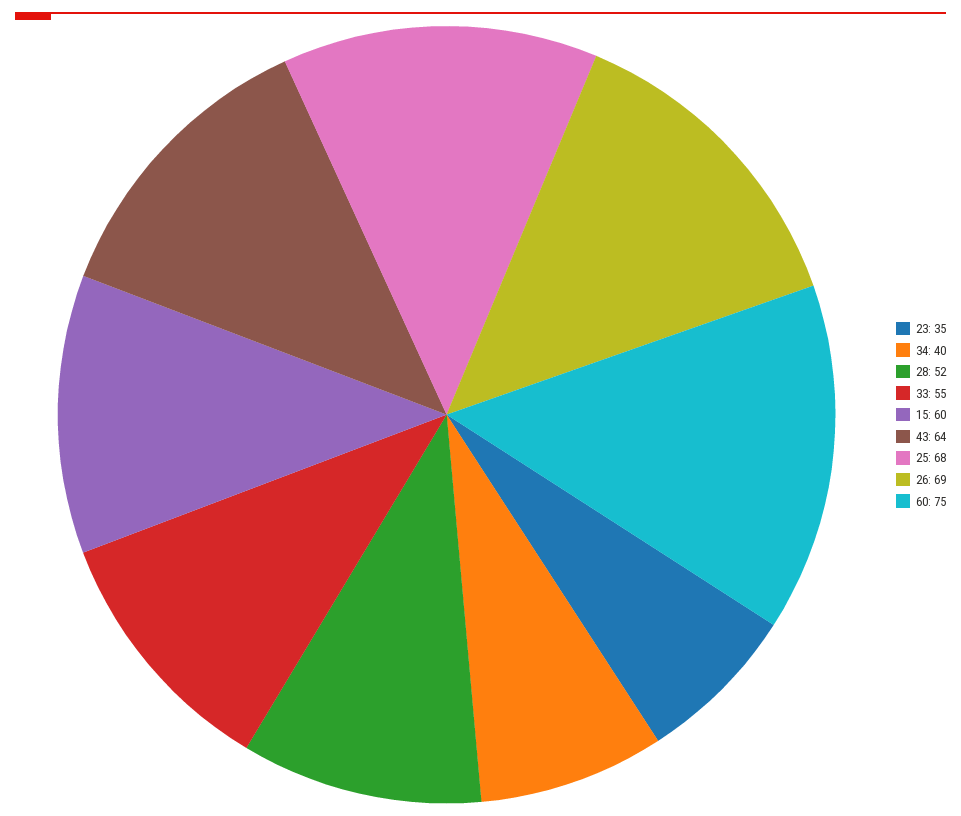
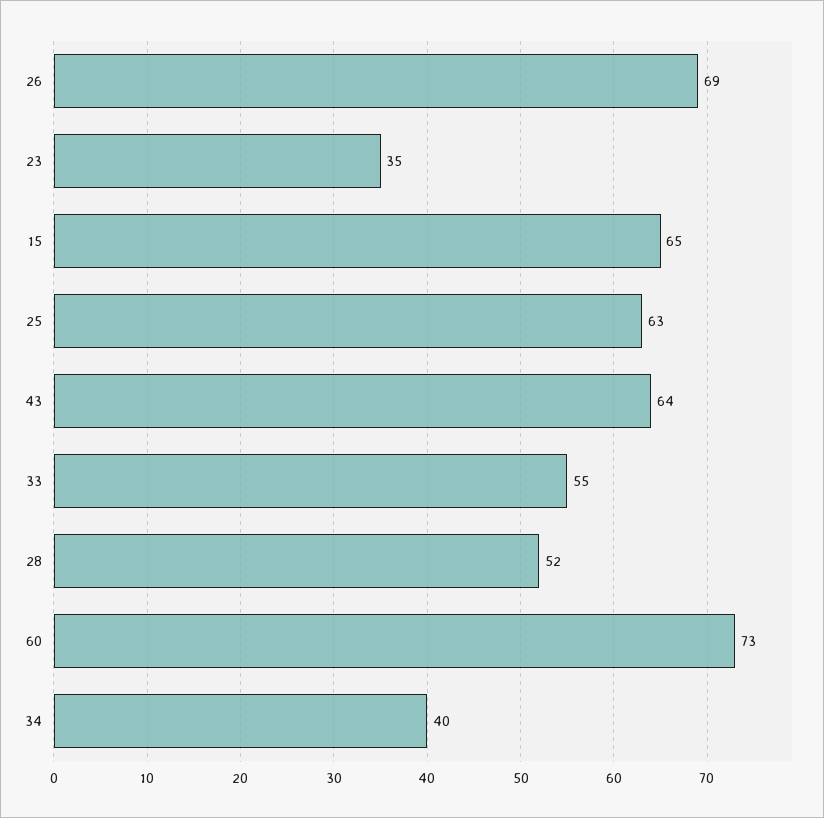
15: 60 -> 65
25: 68 -> 63
60: 75 -> 73

